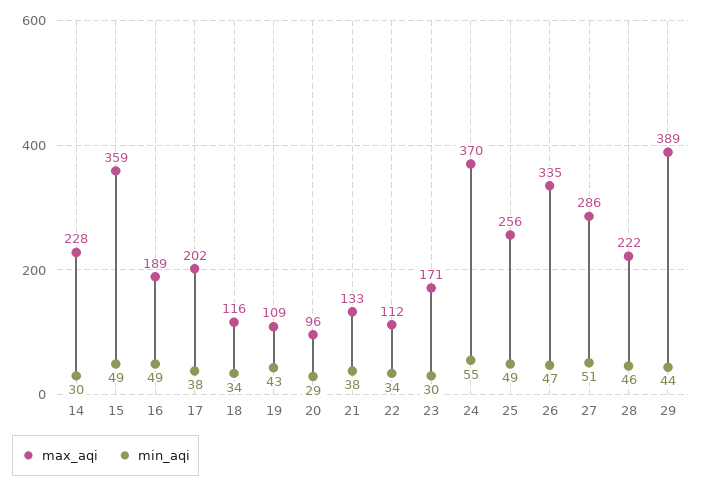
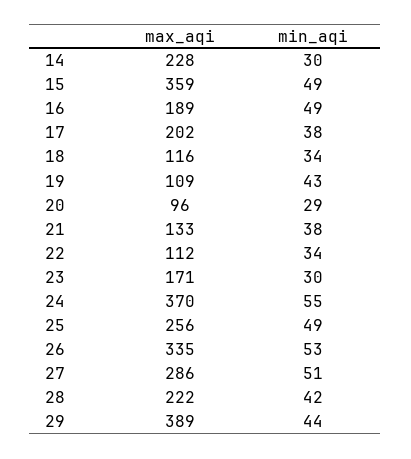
min_aqi, 26: 47 -> 53
min_aqi, 28: 46 -> 42

